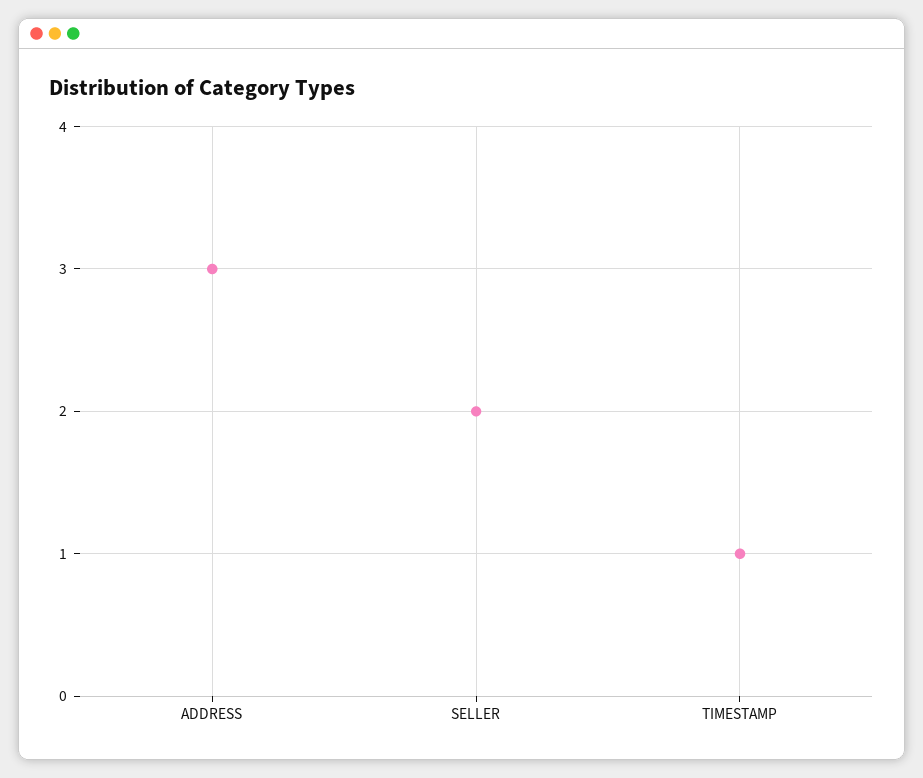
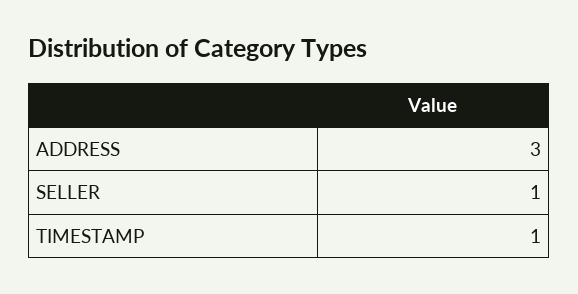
SELLER: 2 -> 1

